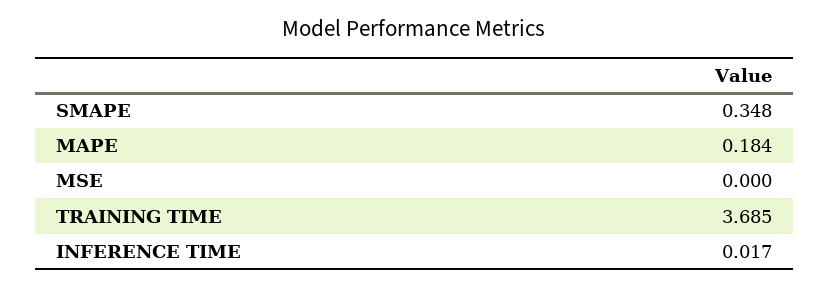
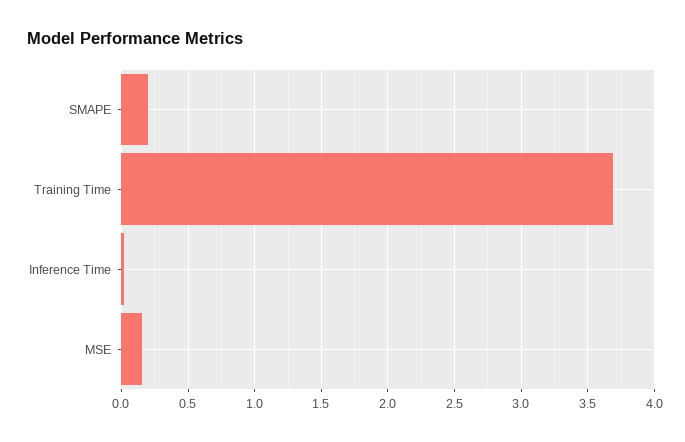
SMAPE: 0.348 -> 0.2
MAPE: 0.184 -> none
MSE: 0 -> 0.15

